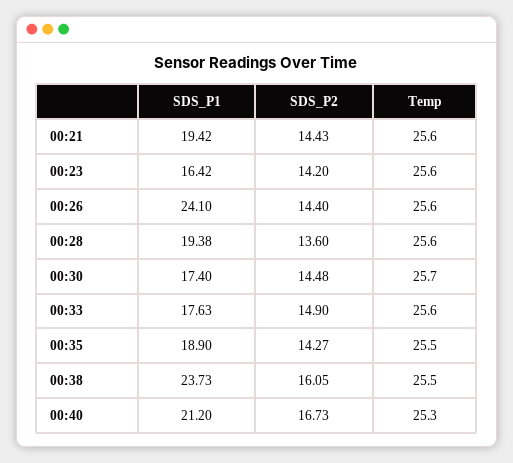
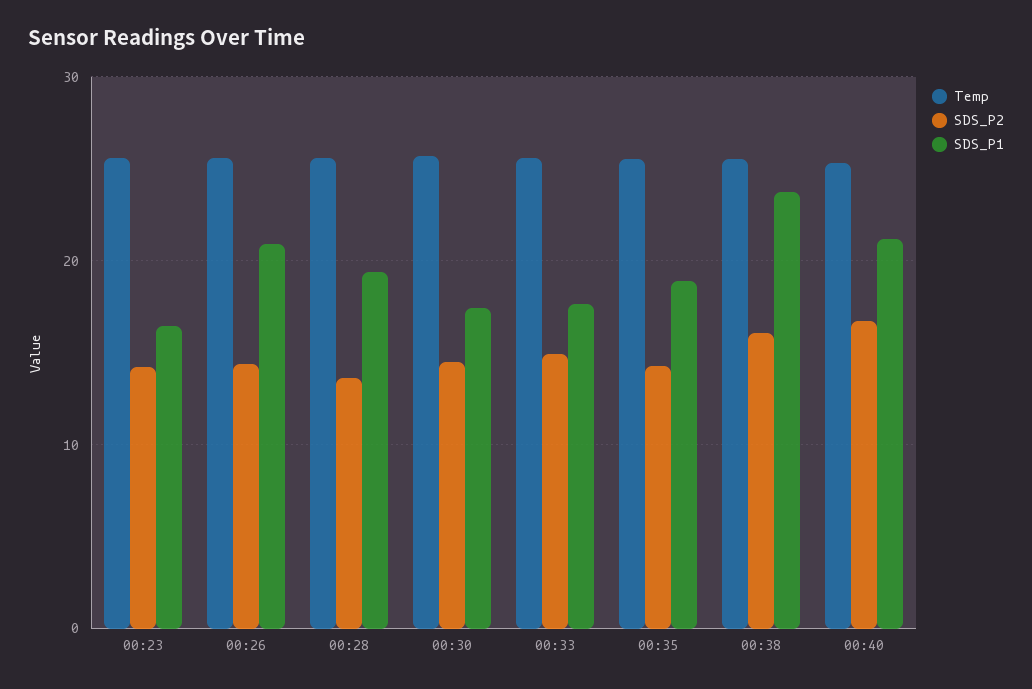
SDS_P1, 00:21: 19.42 -> none
SDS_P2, 00:21: 14.43 -> none
Temp, 00:21: 25.6 -> none
SDS_P1, 00:26: 24.1 -> 21

